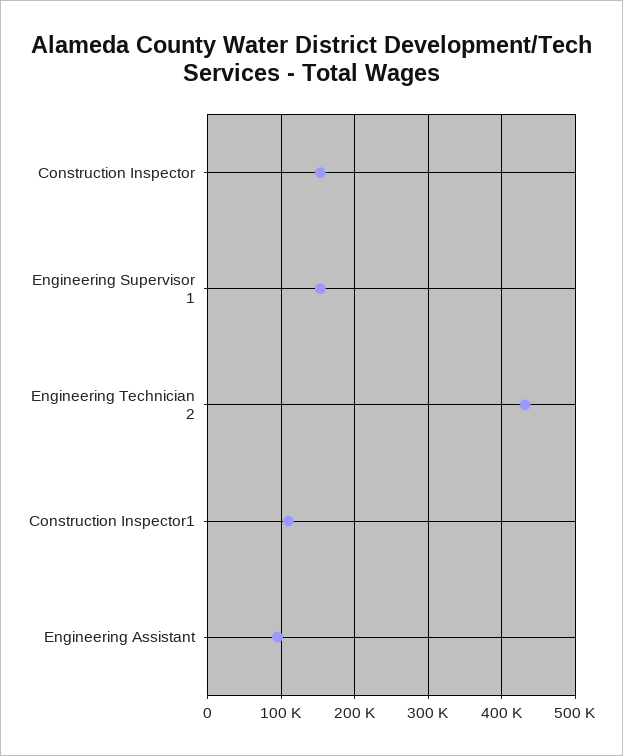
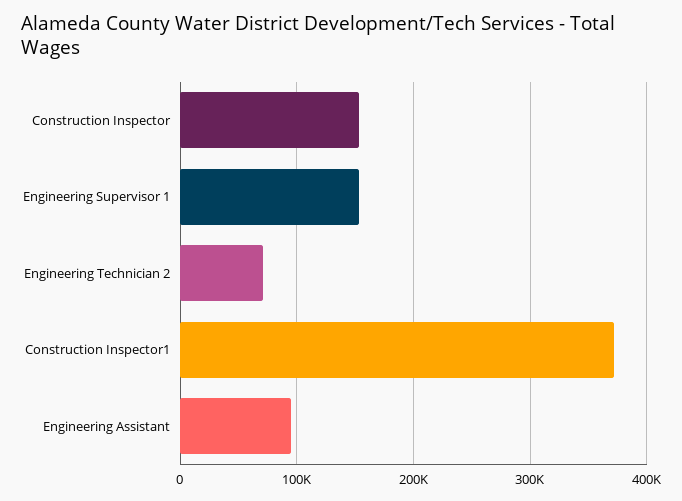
Engineering Technician 2: 430000 -> 70000
Construction Inspector1: 110000 -> 370000

